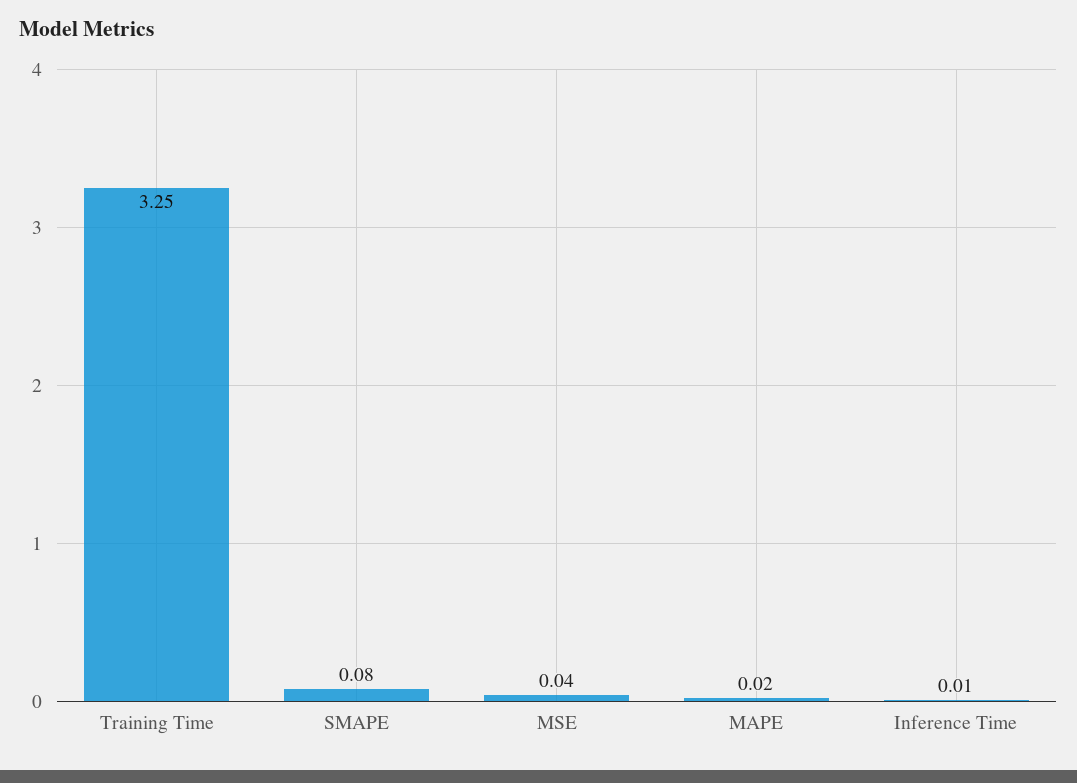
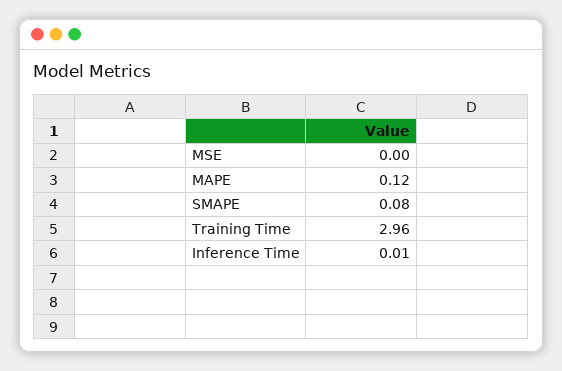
Training Time: 3.25 -> 2.96
MSE: 0.04 -> 0
MAPE: 0.02 -> 0.12

